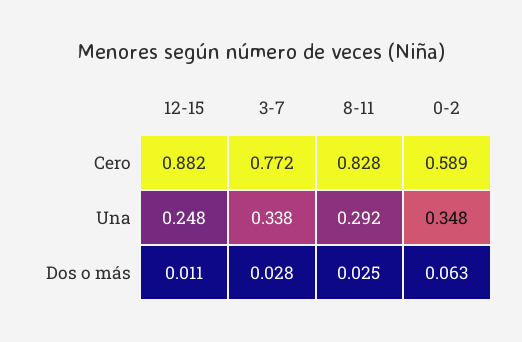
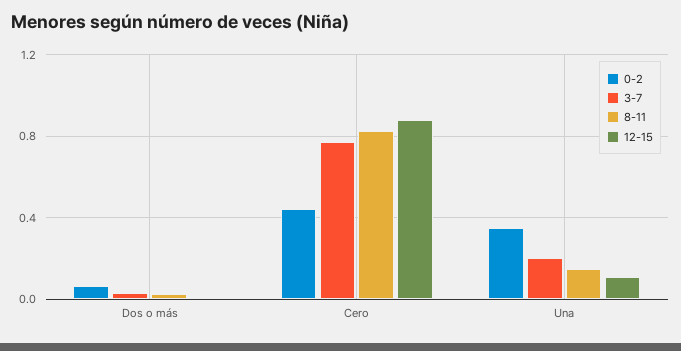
0-2, Cero: 0.589 -> 0.45
12-15, Una: 0.248 -> 0.1
3-7, Una: 0.338 -> 0.2
8-11, Una: 0.292 -> 0.15

